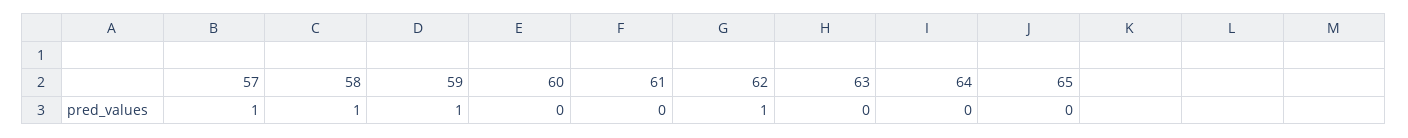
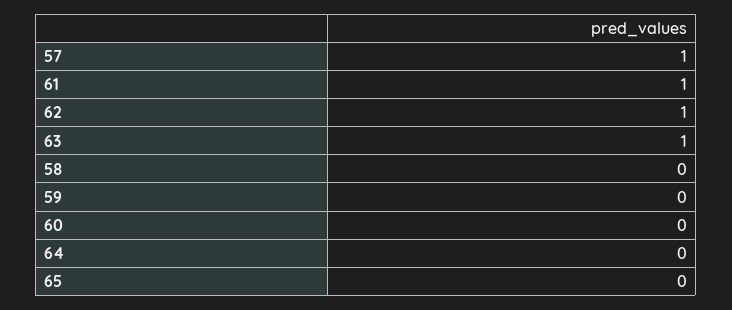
58: 1 -> 0
59: 1 -> 0
61: 0 -> 1
63: 0 -> 1

